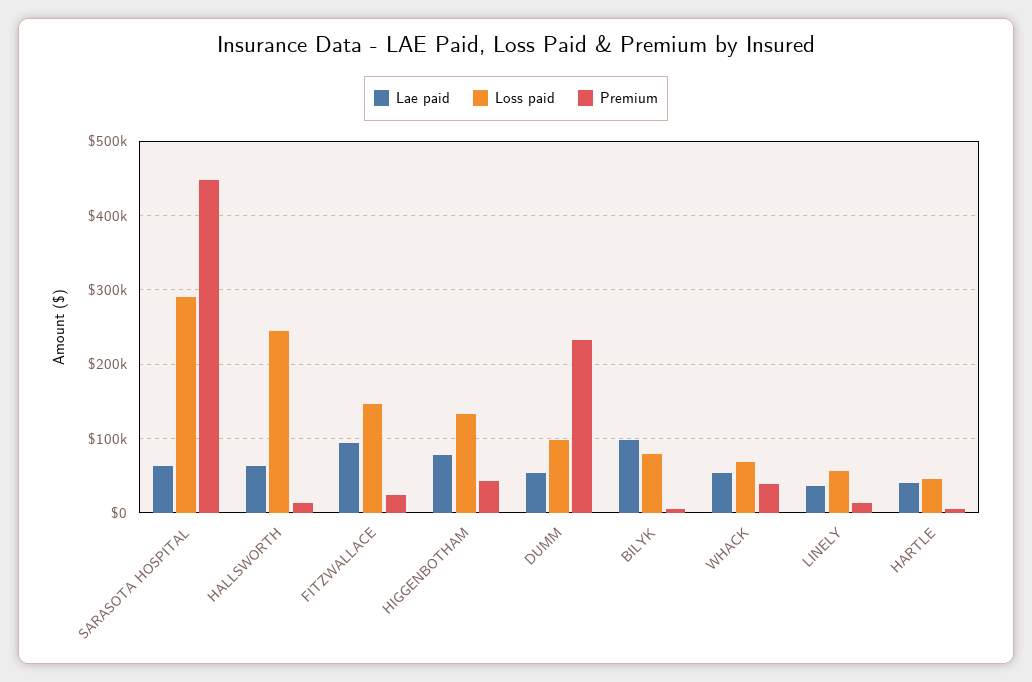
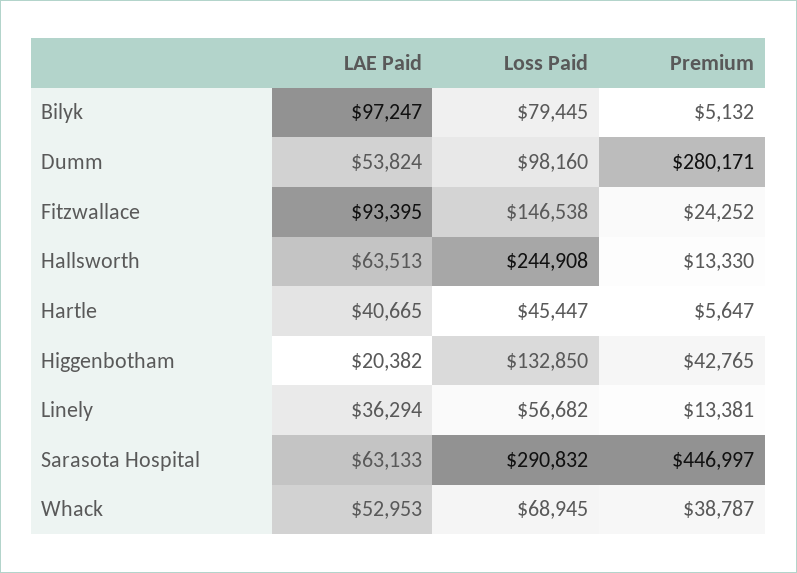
Lae paid, HIGGENBOTHAM: 80000 -> 20382
Premium, DUMM: 230000 -> 280171

